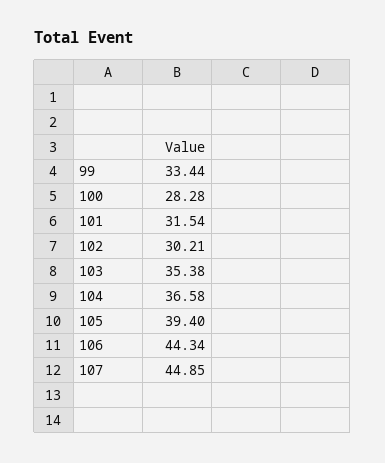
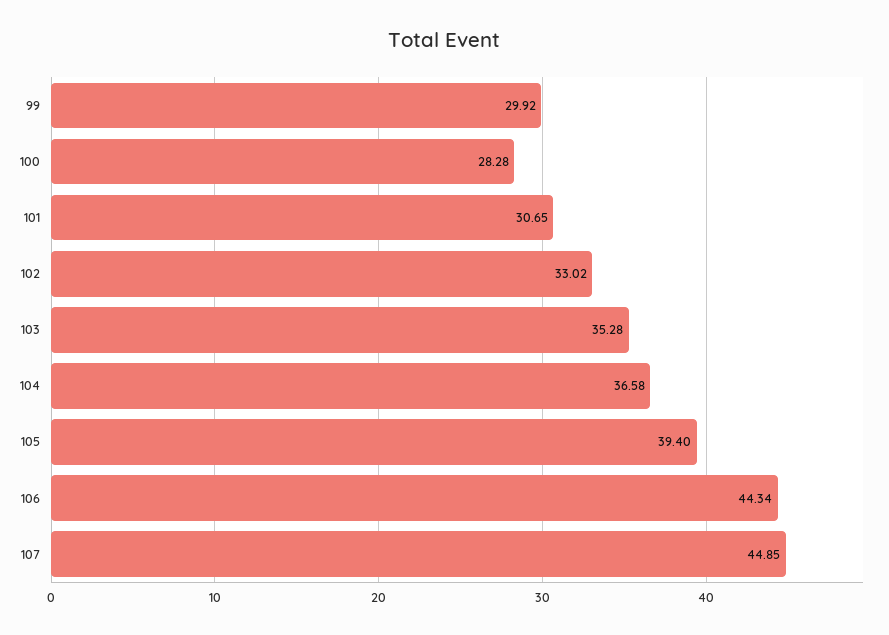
99: 33.44 -> 29.92
101: 31.54 -> 30.65
102: 30.21 -> 33.02
103: 35.38 -> 35.28

